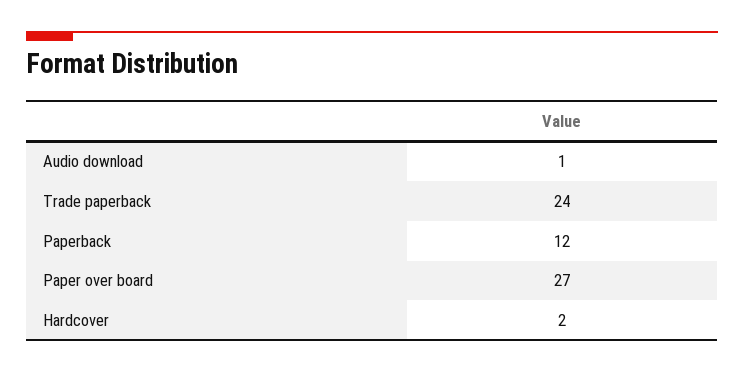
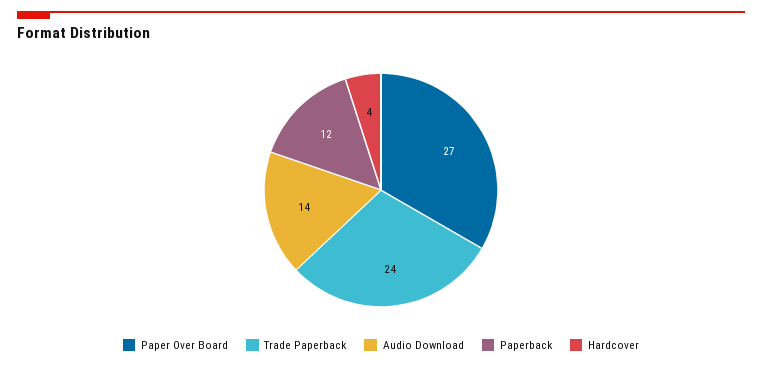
Audio download: 1 -> 14
Hardcover: 2 -> 4

